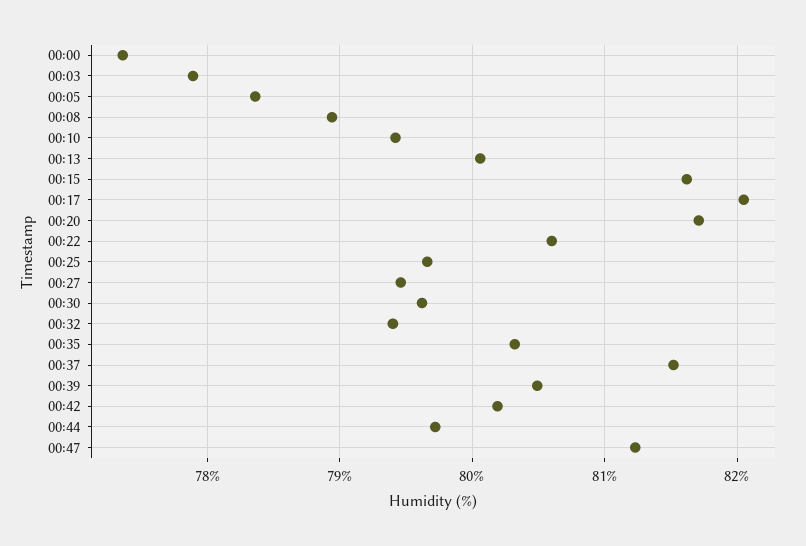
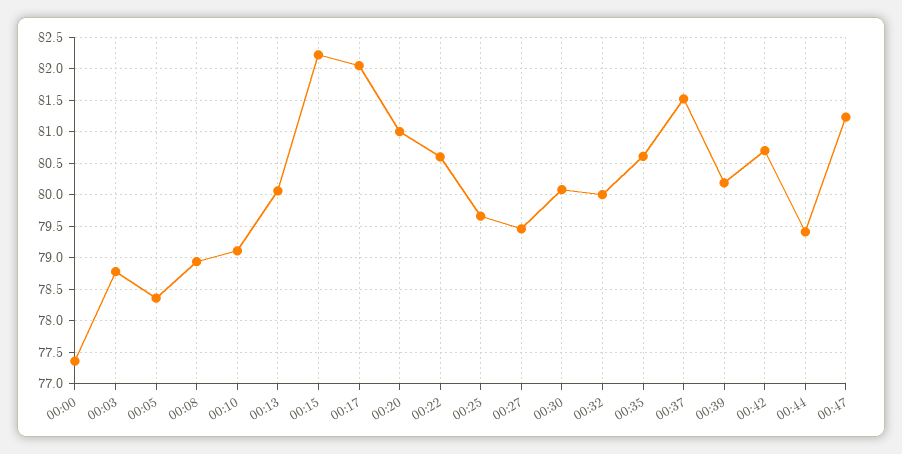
00:03: 77.9 -> 78.8
00:10: 79.4 -> 79.1
00:15: 81.6 -> 82.2
00:20: 81.7 -> 81
00:30: 79.6 -> 80.1
00:32: 79.4 -> 80
00:35: 80.3 -> 80.6
00:39: 80.5 -> 80.2
00:42: 80.2 -> 80.7
00:44: 79.7 -> 79.4

